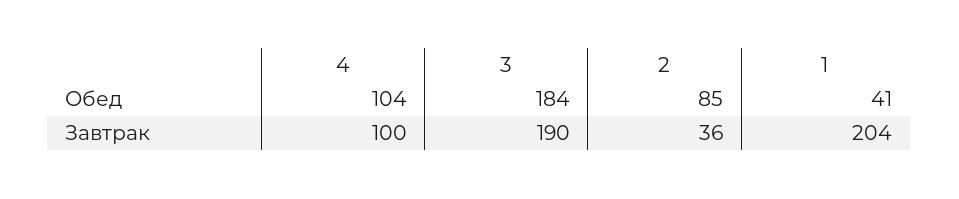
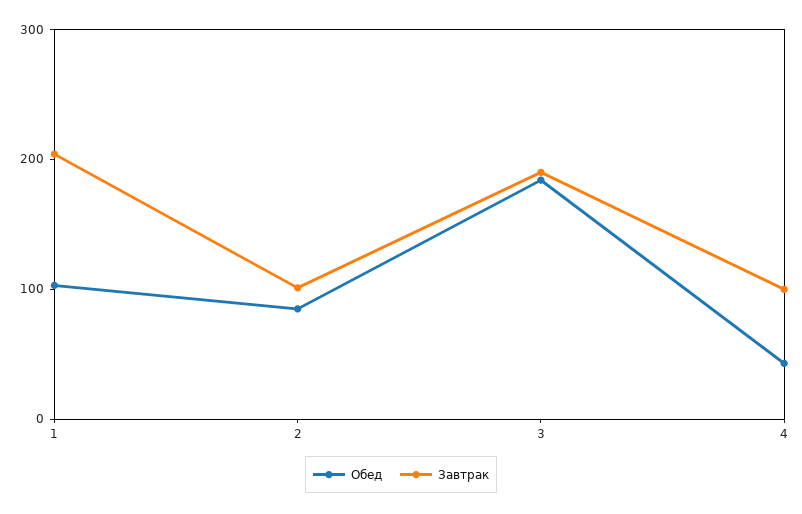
Обед, 4: 104 -> 40
Обед, 1: 41 -> 100
Завтрак, 2: 36 -> 100

